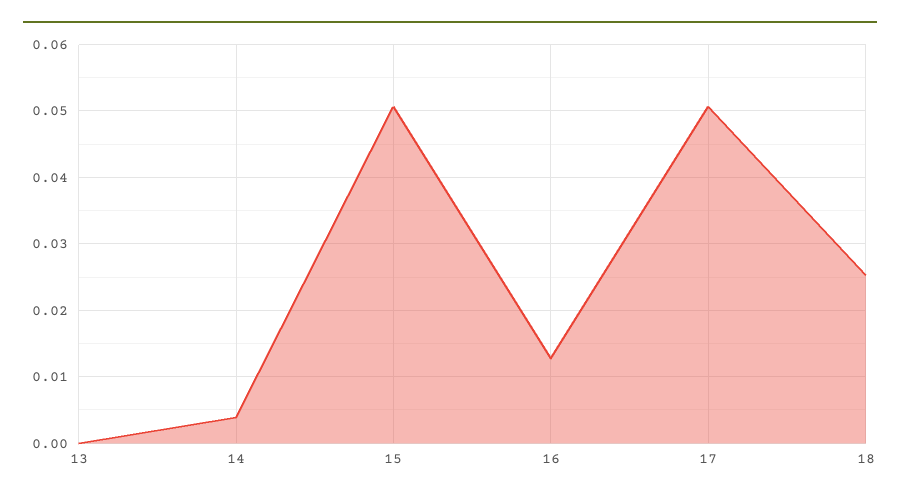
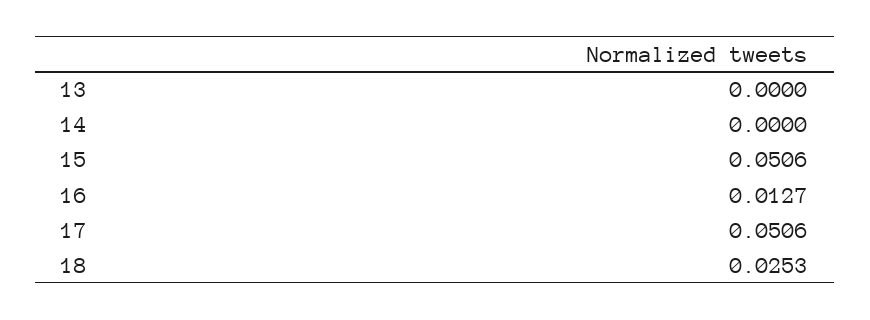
14: 0.004 -> 0

